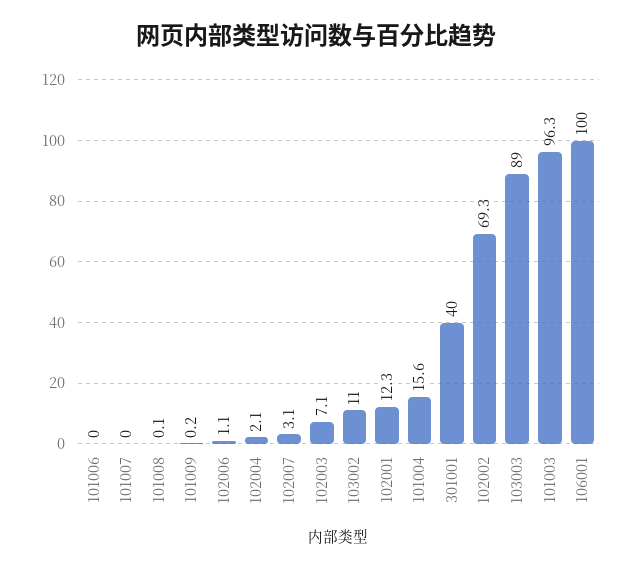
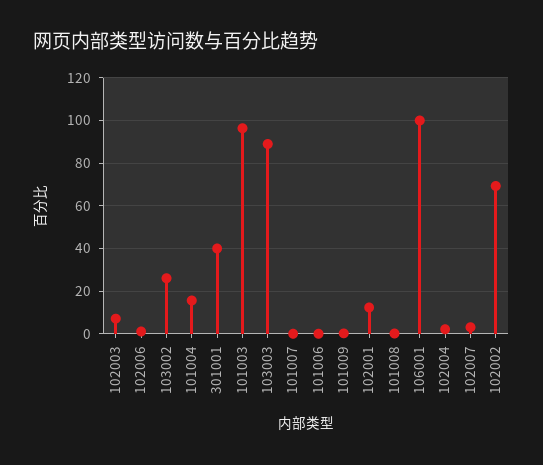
103002: 11 -> 25

